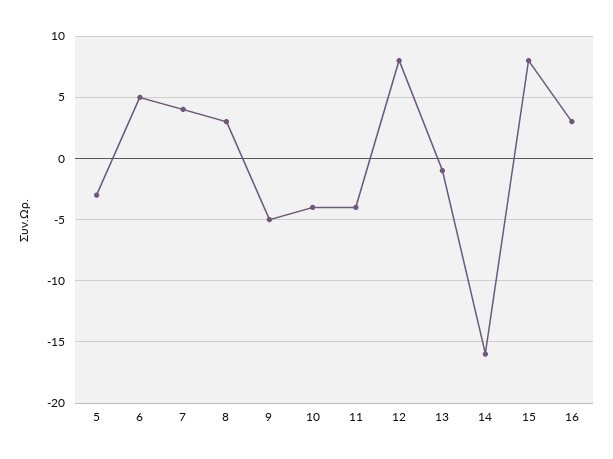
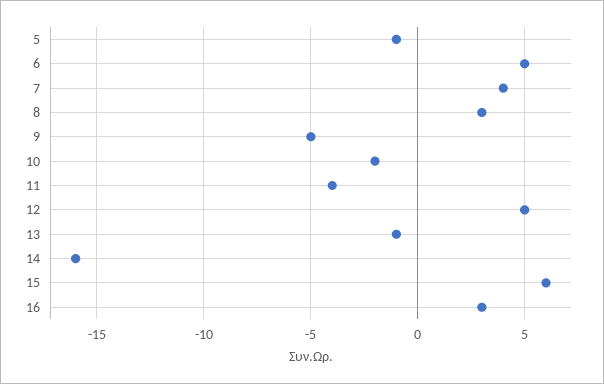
5: -3 -> -1
10: -4 -> -2
12: 8 -> 5
15: 8 -> 6

